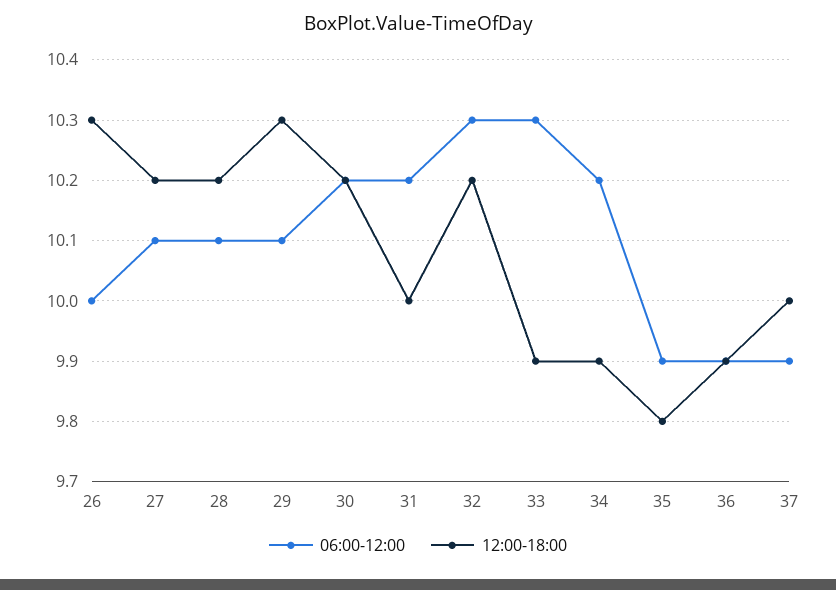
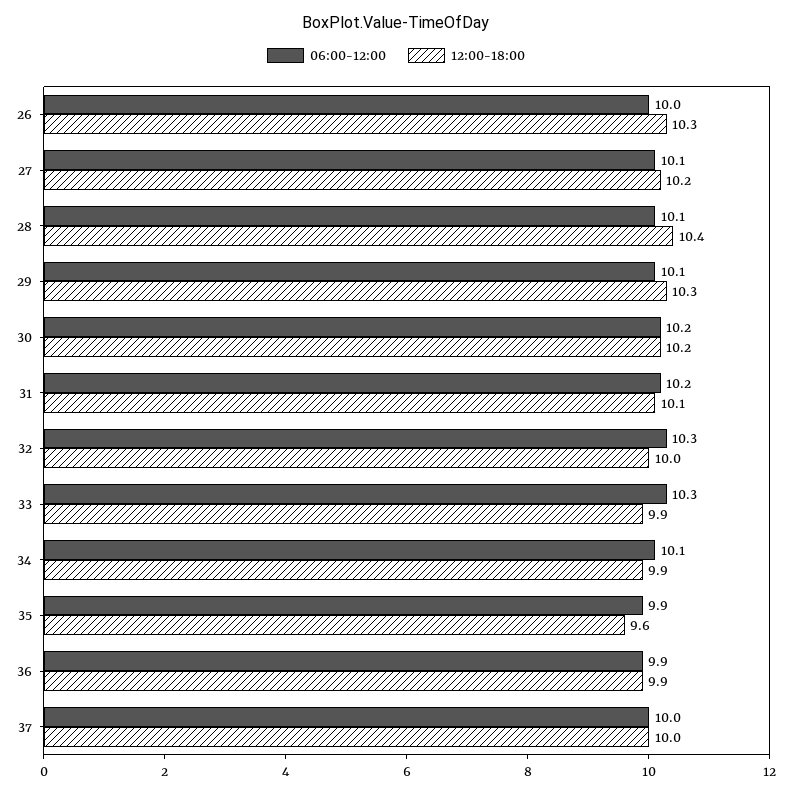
12:00-18:00, 28: 10.2 -> 10.4
12:00-18:00, 31: 10 -> 10.1
12:00-18:00, 32: 10.2 -> 10
06:00-12:00, 34: 10.2 -> 10.1
12:00-18:00, 35: 9.8 -> 9.6
06:00-12:00, 37: 9.9 -> 10

